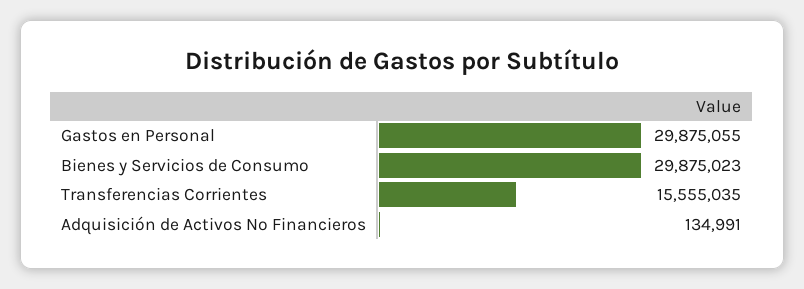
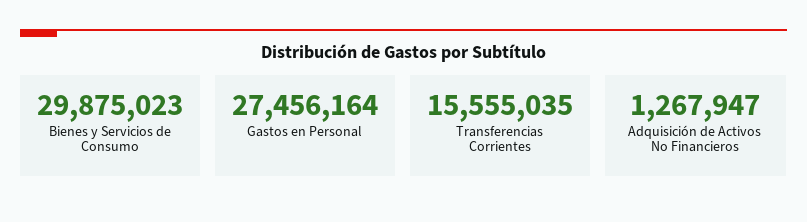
Gastos en Personal: 29875055 -> 27456164
Adquisición de Activos No Financieros: 134991 -> 1267947

